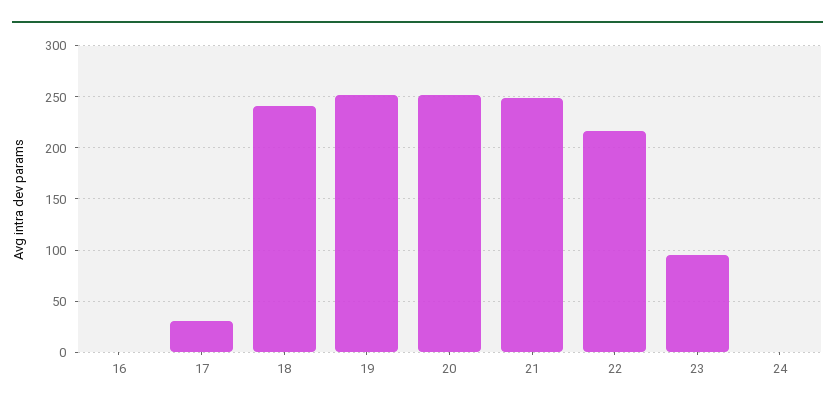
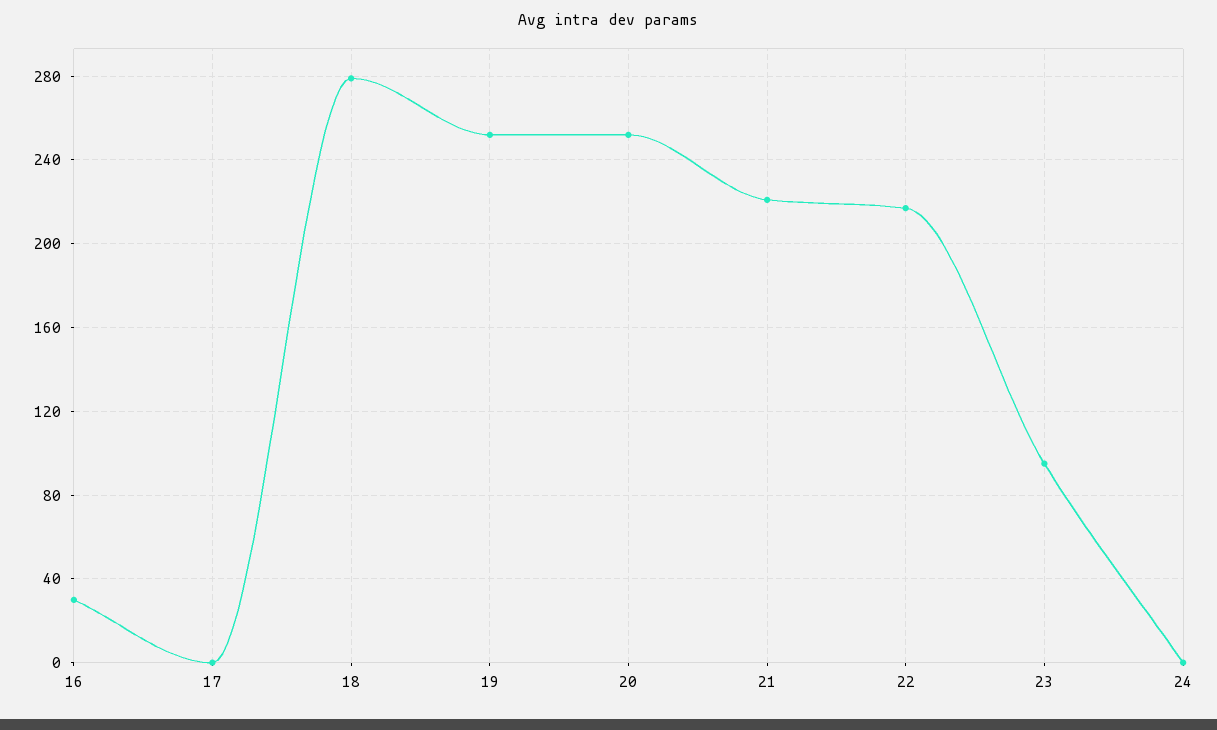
16: 0 -> 30
17: 30 -> 0
18: 240 -> 280
21: 250 -> 220

